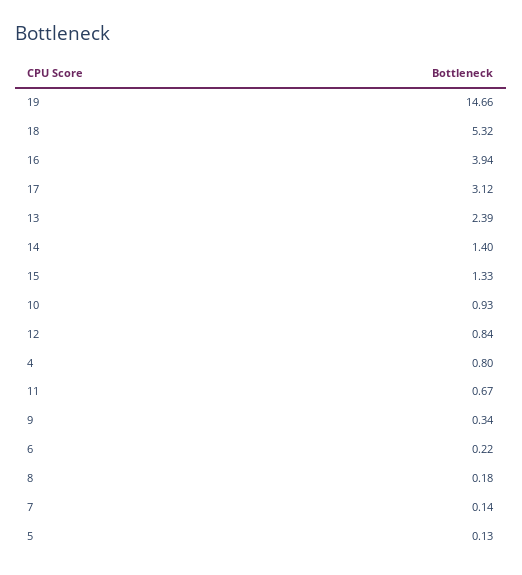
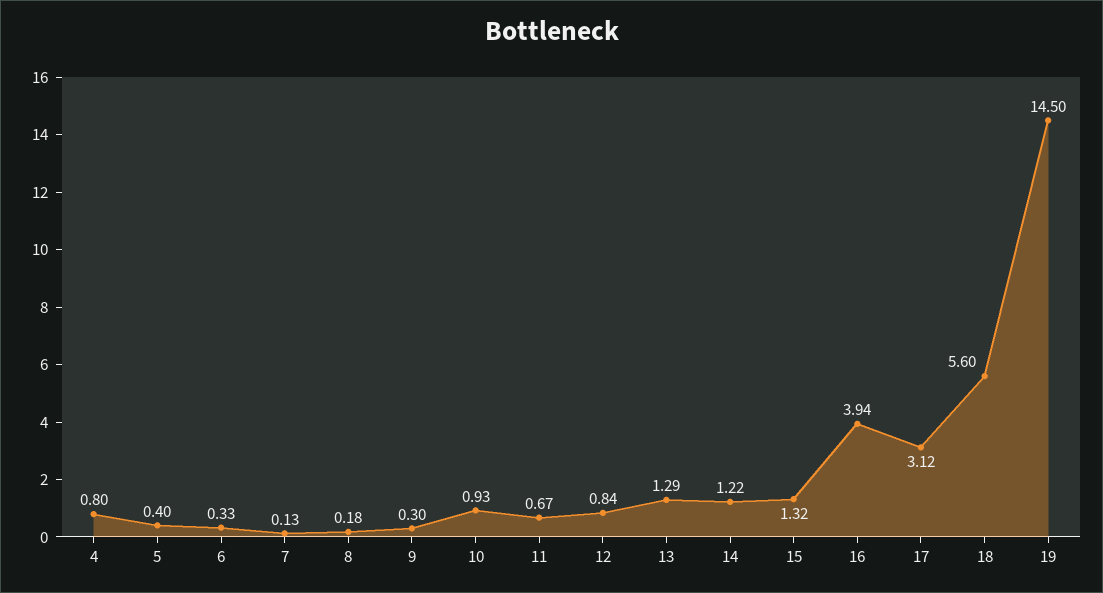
19: 14.66 -> 14.5
18: 5.32 -> 5.6
13: 2.39 -> 1.29
14: 1.4 -> 1.22
15: 1.33 -> 1.32
9: 0.34 -> 0.3
6: 0.22 -> 0.33
7: 0.14 -> 0.13
5: 0.13 -> 0.4

